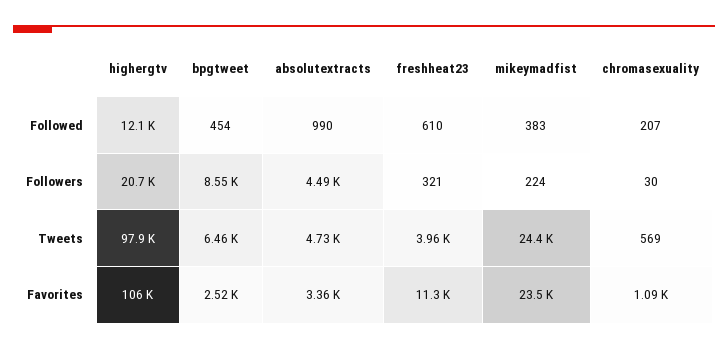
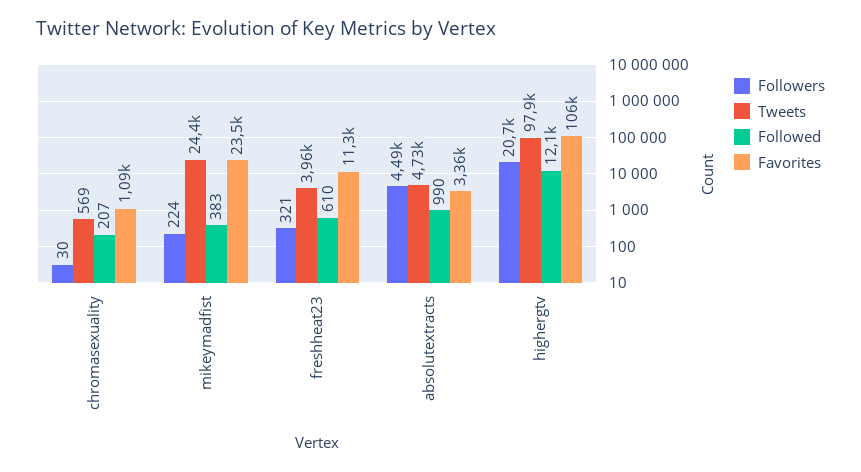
Followed, bpgtweet: 454 -> none
Followers, bpgtweet: 8550 -> none
Tweets, bpgtweet: 6460 -> none
Favorites, bpgtweet: 2520 -> none

